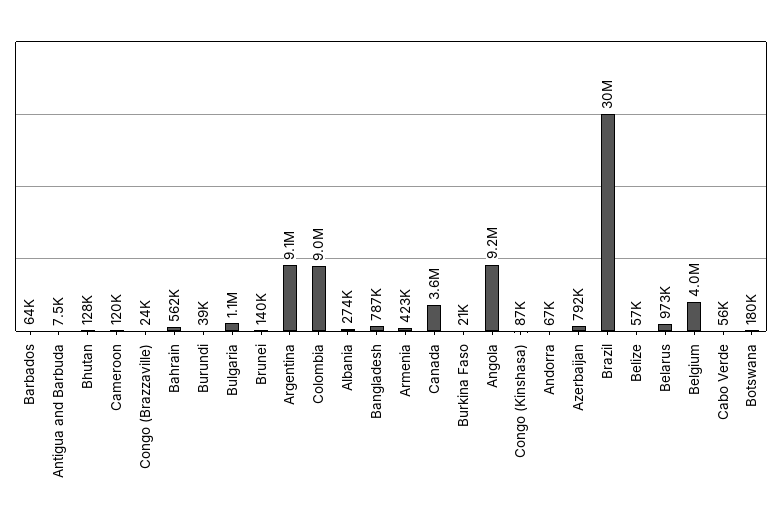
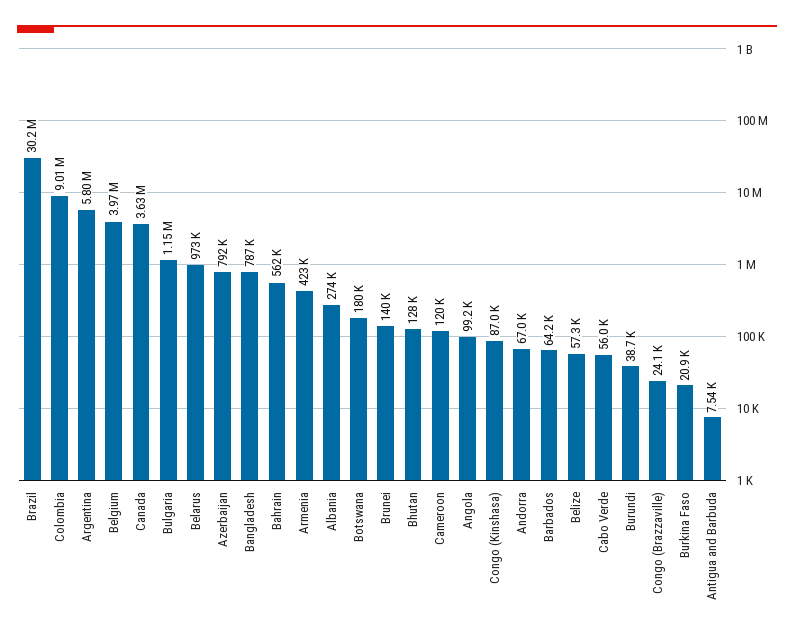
Argentina: 9100000 -> 5800000
Angola: 9200000 -> 99200

